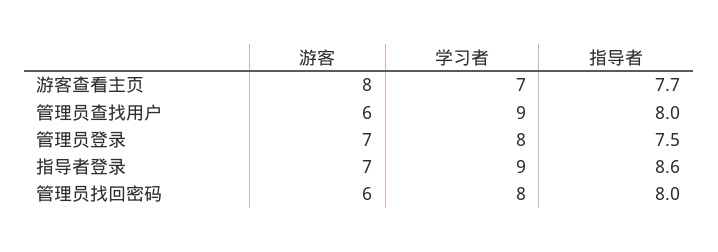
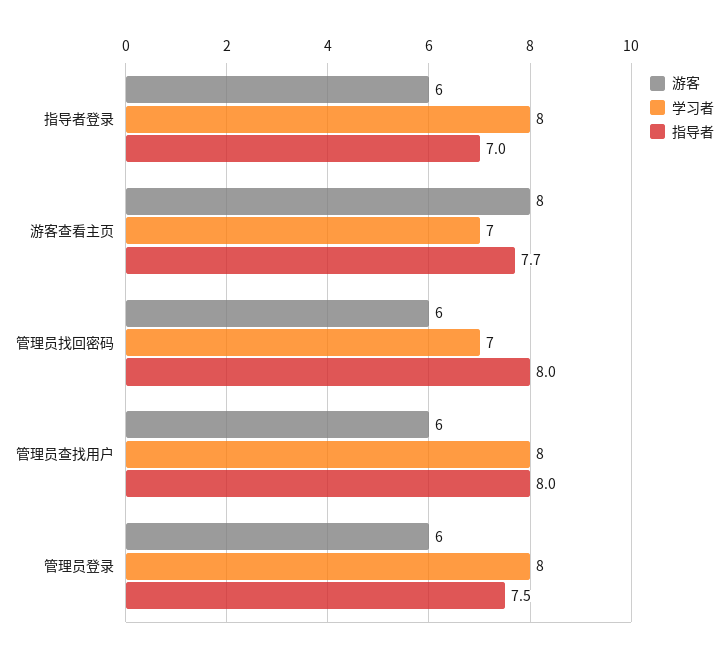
学习者, 管理员查找用户: 9 -> 8
游客, 管理员登录: 7 -> 6
游客, 指导者登录: 7 -> 6
学习者, 指导者登录: 9 -> 8
指导者, 指导者登录: 8.6 -> 7
学习者, 管理员找回密码: 8 -> 7

